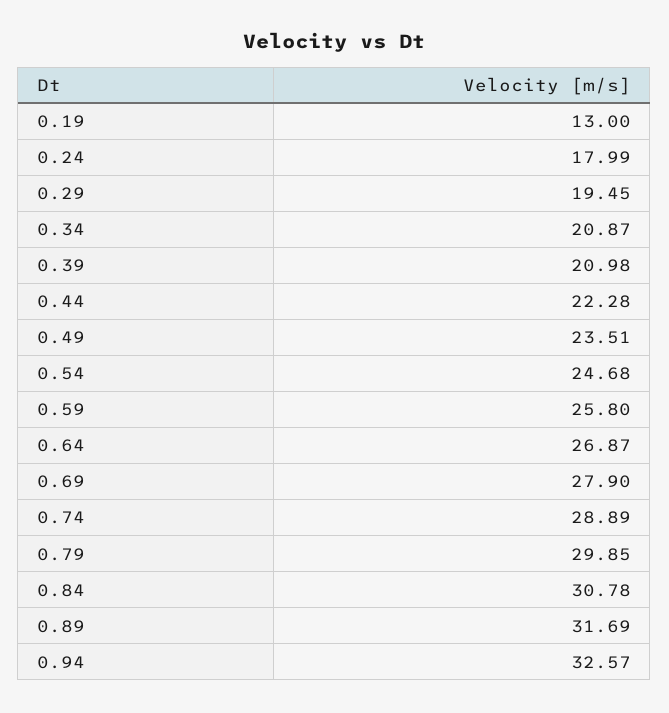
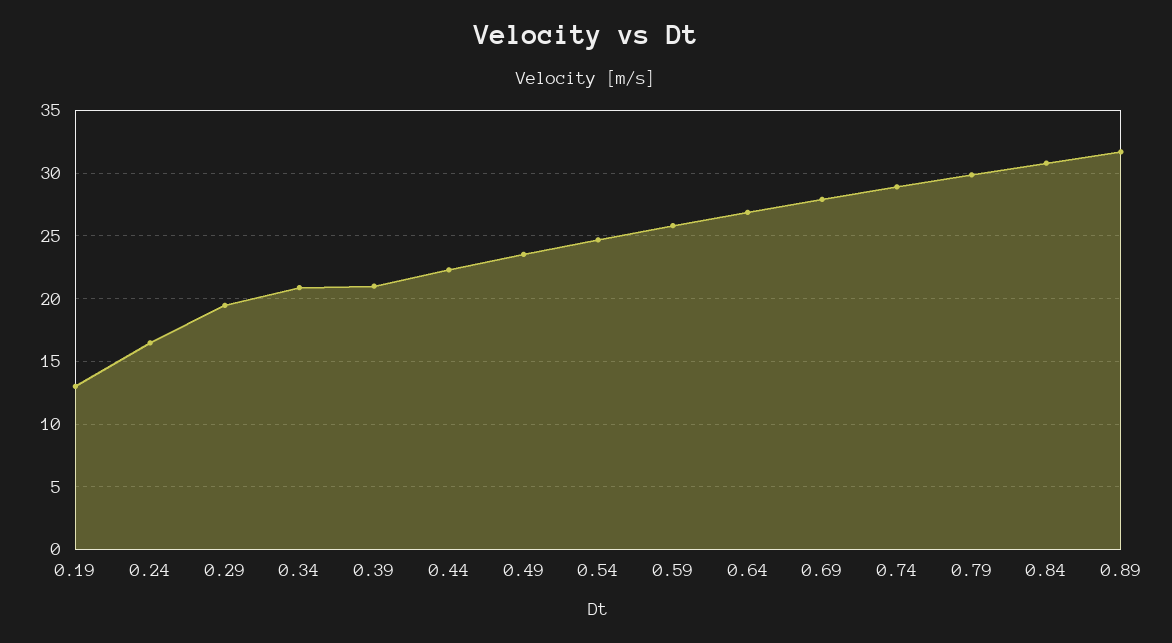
0.24: 17.99 -> 16.5
0.94: 32.57 -> none

